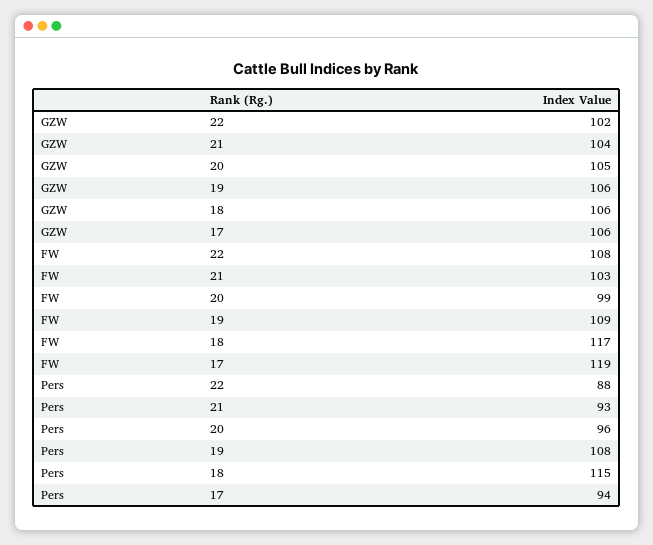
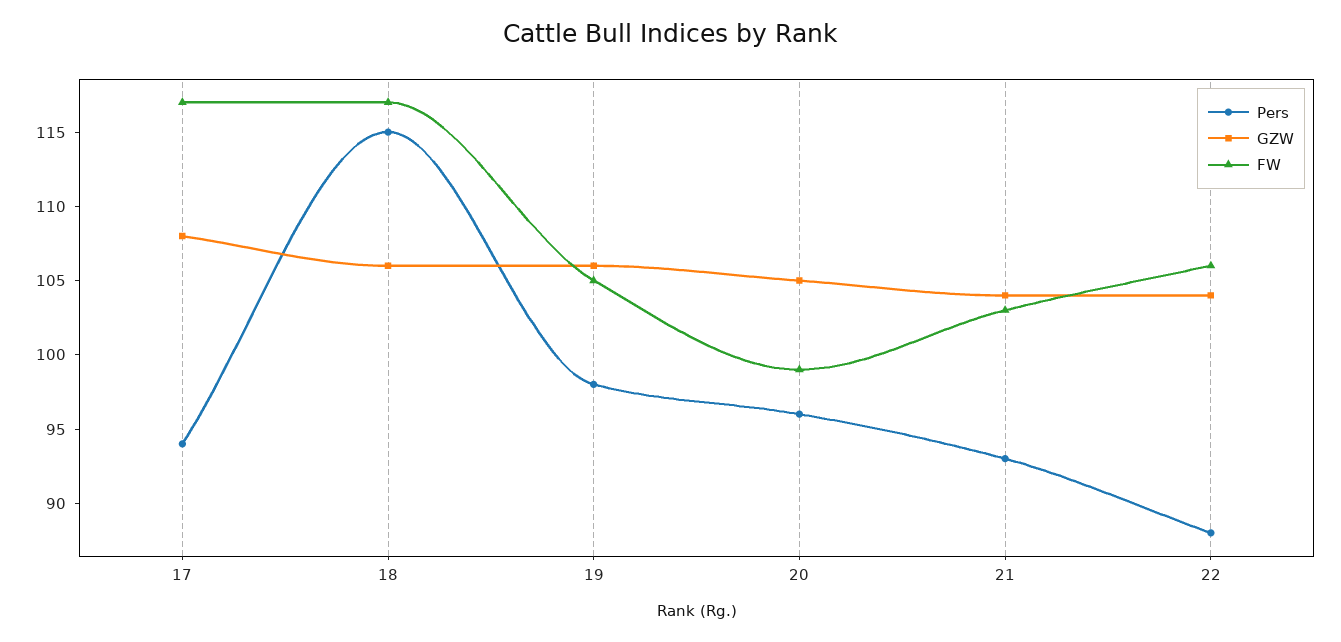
GZW, 22: 102 -> 104
GZW, 17: 106 -> 108
FW, 22: 108 -> 106
FW, 19: 109 -> 105
FW, 17: 119 -> 117
Pers, 19: 108 -> 98

